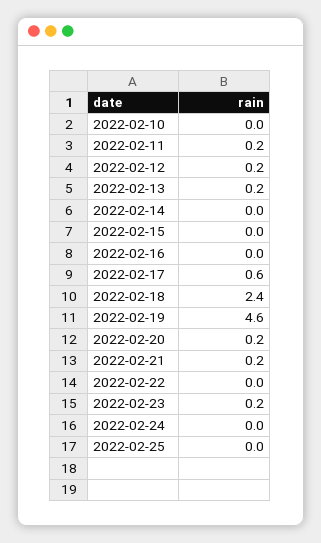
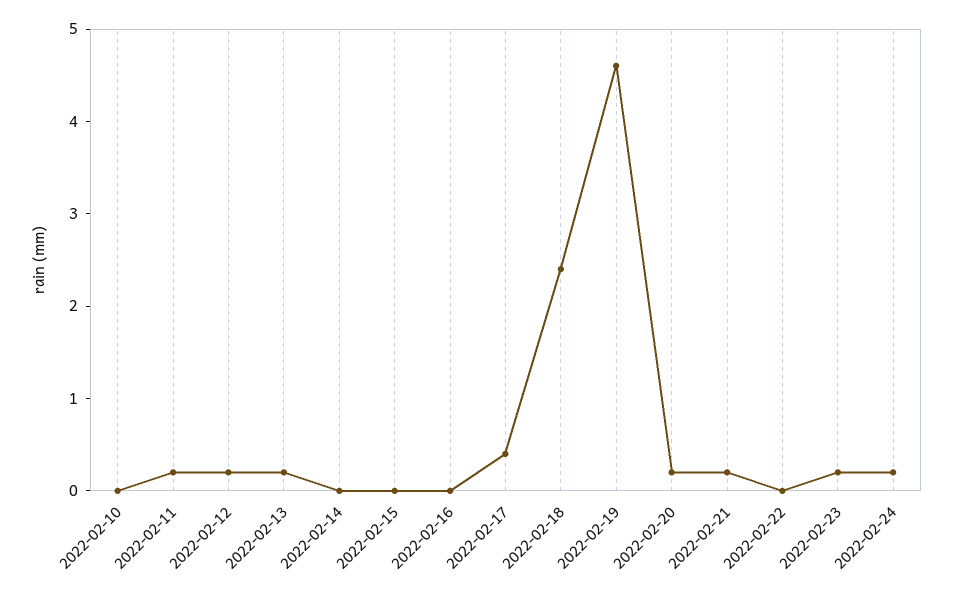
2022-02-17: 0.6 -> 0.4
2022-02-24: 0 -> 0.2
2022-02-25: 0 -> none

